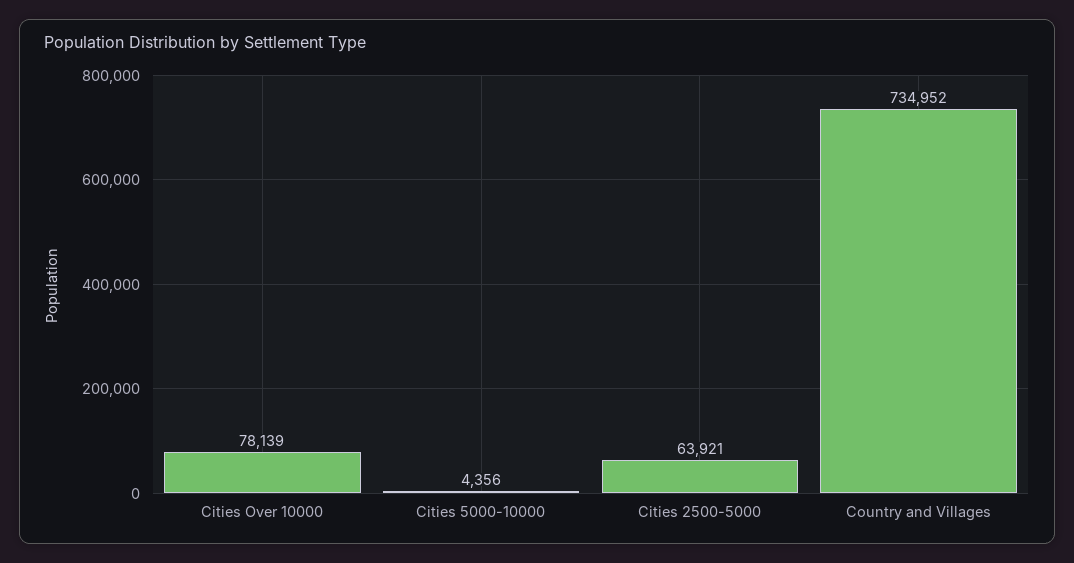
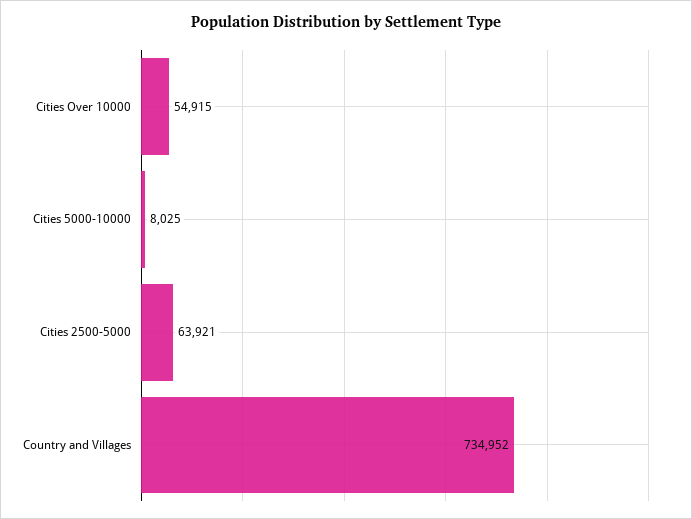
Cities Over 10000: 78139 -> 54915
Cities 5000-10000: 4356 -> 8025

